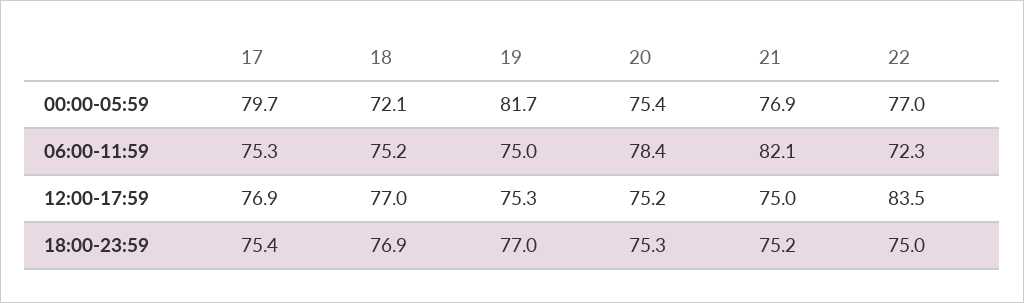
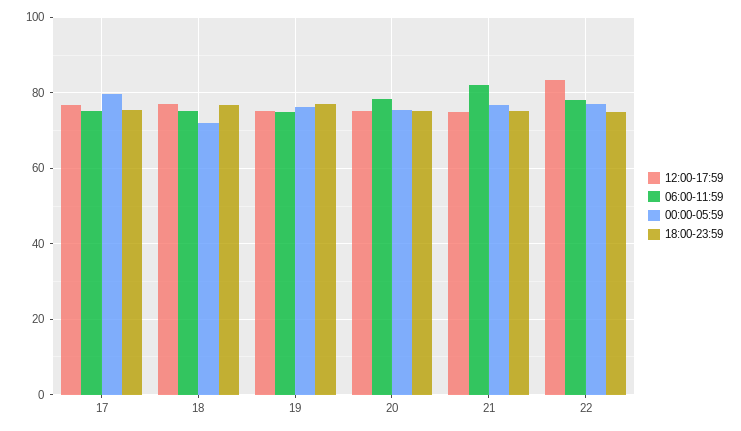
00:00-05:59, 19: 81.7 -> 76
06:00-11:59, 22: 72.3 -> 78

